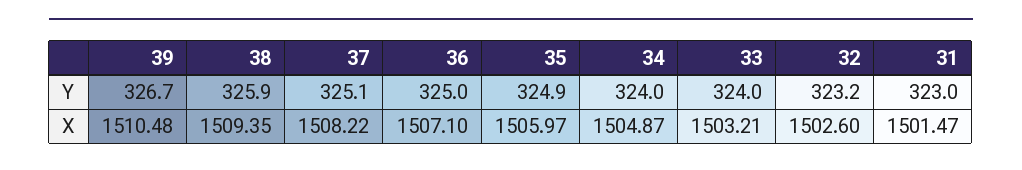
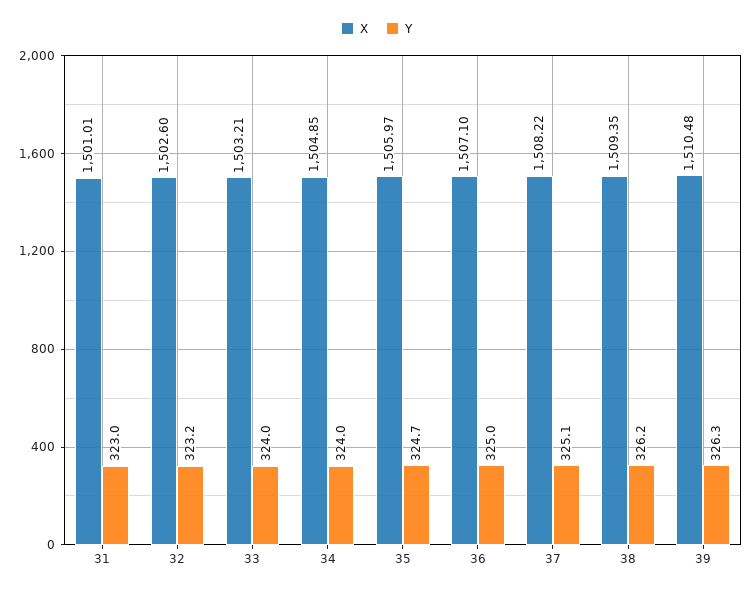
Y, 39: 326.7 -> 326.3
Y, 38: 325.9 -> 326.2
Y, 35: 324.9 -> 324.7
X, 34: 1504.87 -> 1504.85
X, 31: 1501.47 -> 1501.01

